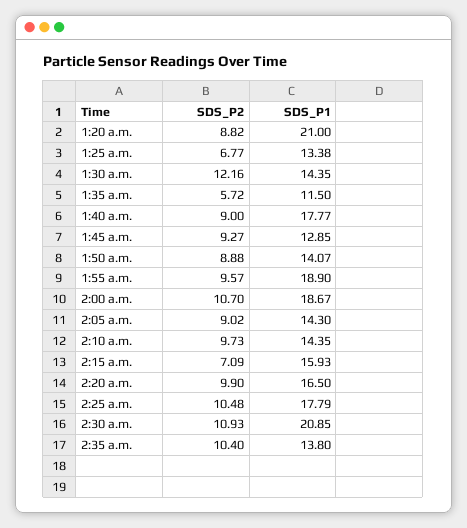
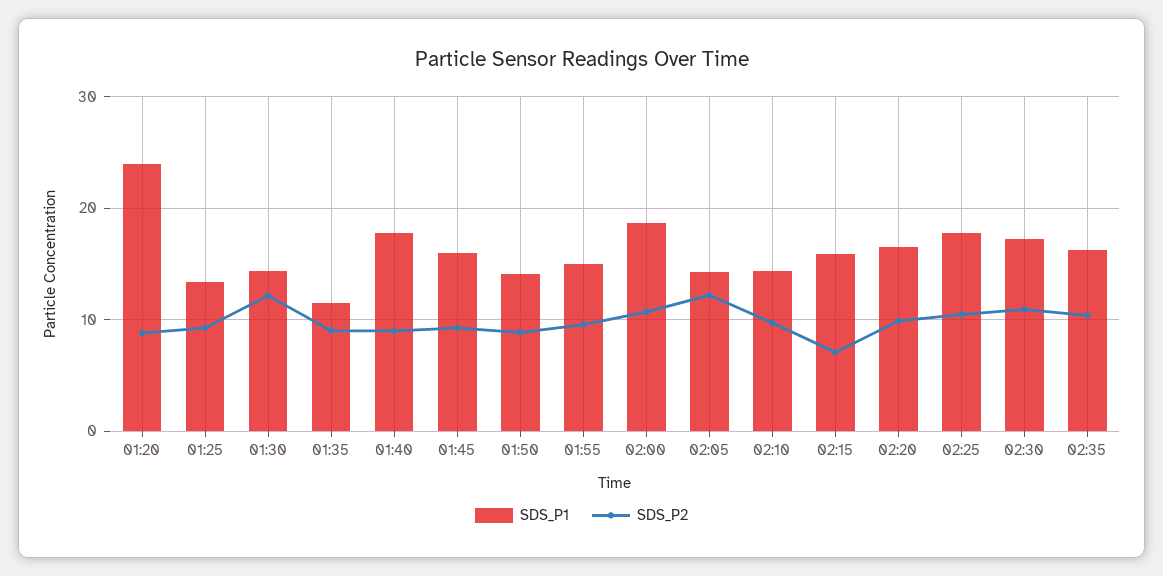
SDS_P1, 1:20 a.m.: 21 -> 24
SDS_P2, 1:25 a.m.: 6.77 -> 9
SDS_P2, 1:35 a.m.: 5.72 -> 9
SDS_P1, 1:45 a.m.: 12.85 -> 16
SDS_P1, 1:55 a.m.: 18.9 -> 15
SDS_P2, 2:05 a.m.: 9.02 -> 12
SDS_P1, 2:30 a.m.: 20.85 -> 17
SDS_P1, 2:35 a.m.: 13.8 -> 16

